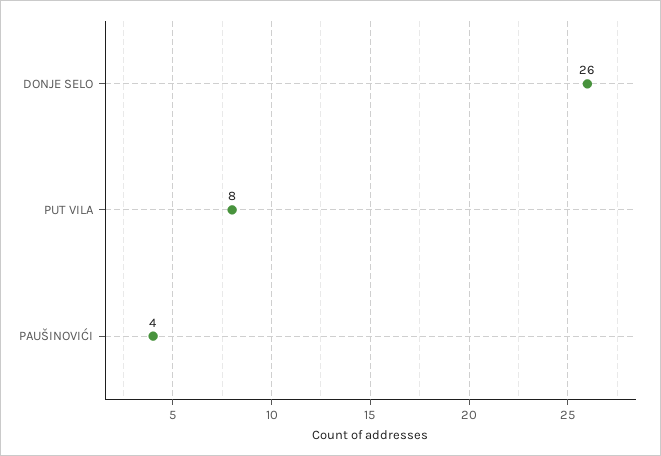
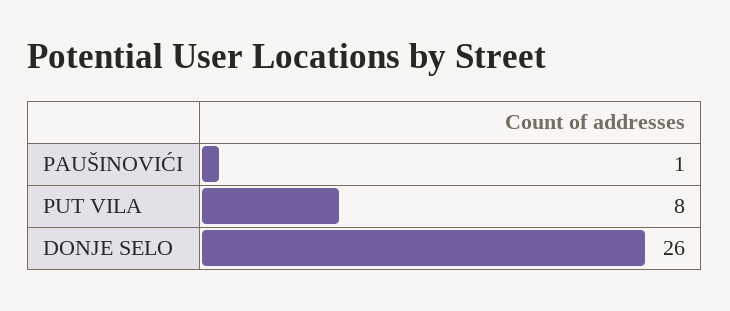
PAUŠINOVIĆI: 4 -> 1

